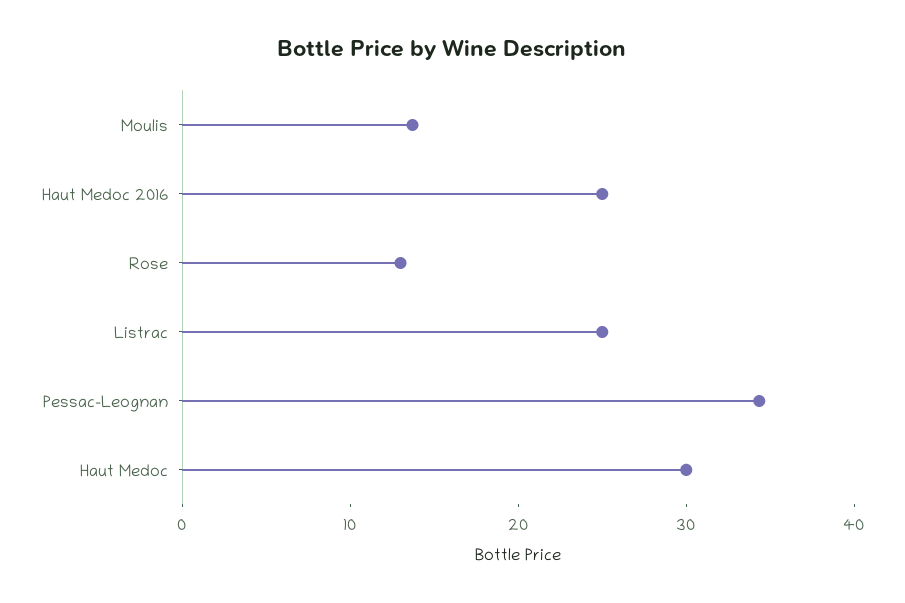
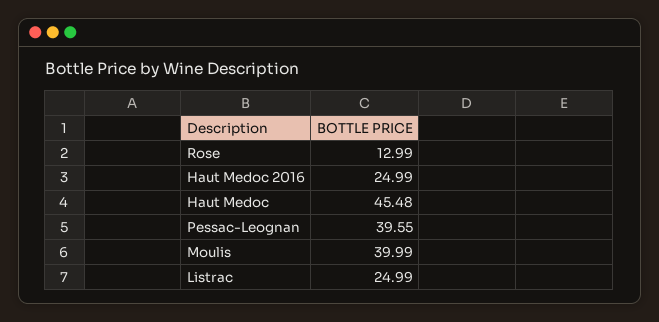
Moulis: 14 -> 39.99
Pessac-Leognan: 34 -> 39.55
Haut Medoc: 30 -> 45.48

